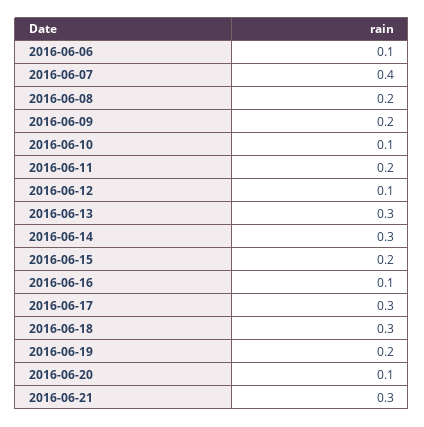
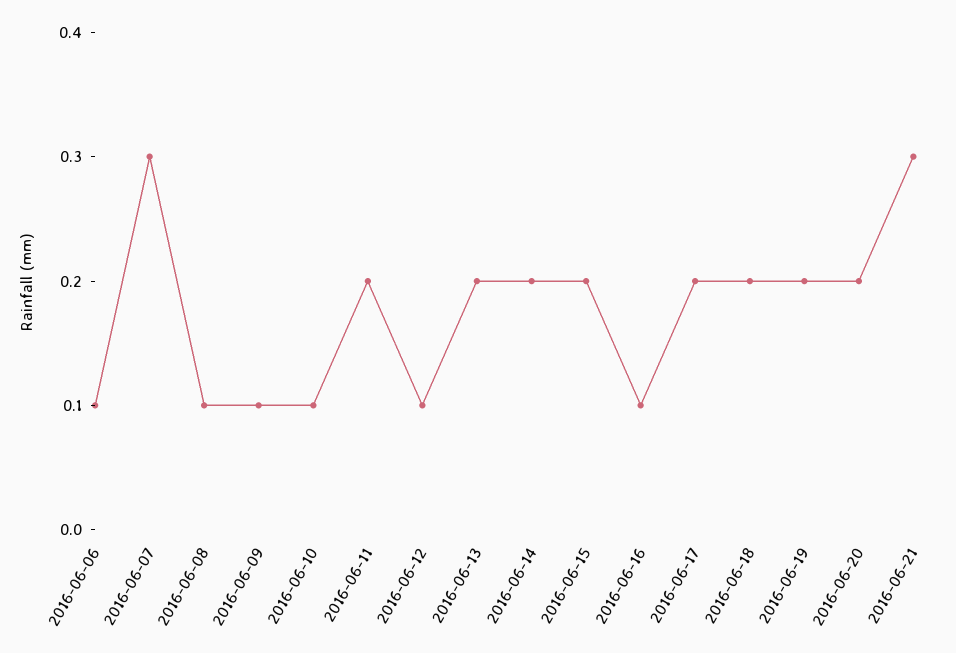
2016-06-07: 0.4 -> 0.3
2016-06-08: 0.2 -> 0.1
2016-06-09: 0.2 -> 0.1
2016-06-13: 0.3 -> 0.2
2016-06-14: 0.3 -> 0.2
2016-06-17: 0.3 -> 0.2
2016-06-18: 0.3 -> 0.2
2016-06-20: 0.1 -> 0.2

